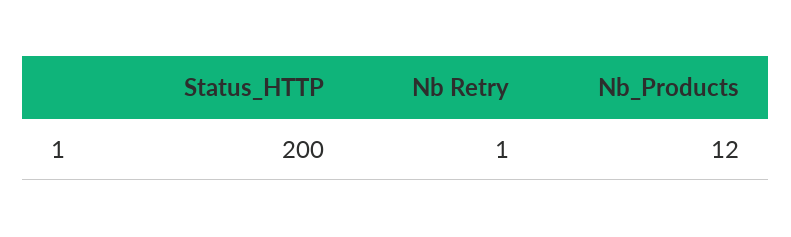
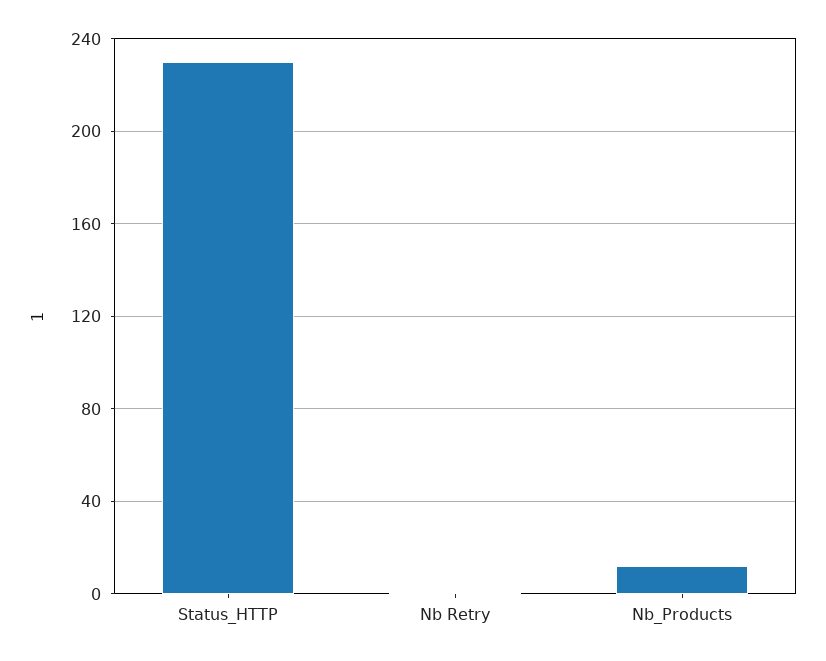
Status_HTTP: 200 -> 230

